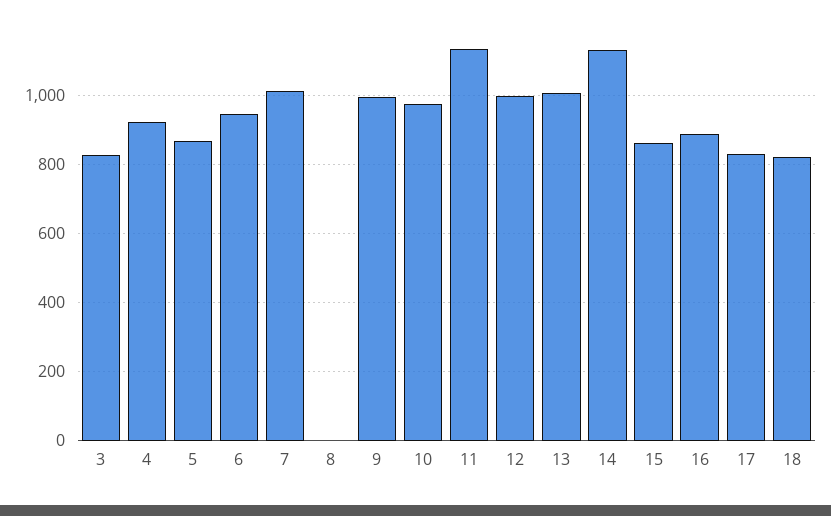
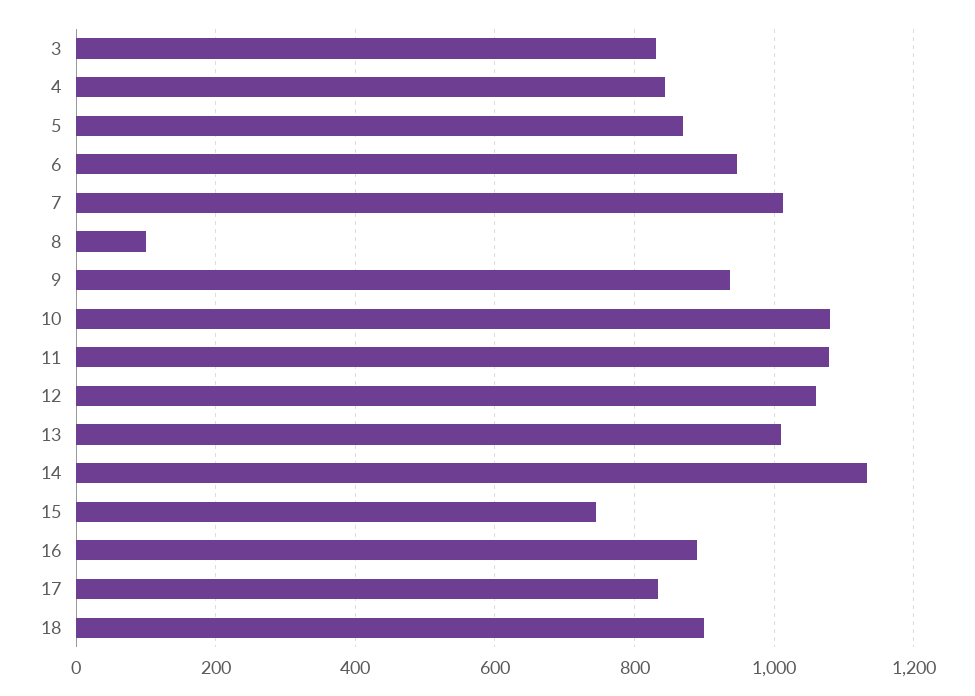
4: 920 -> 840
8: 0 -> 100
9: 1000 -> 940
10: 980 -> 1080
11: 1140 -> 1080
12: 1000 -> 1060
15: 860 -> 740
18: 820 -> 900

